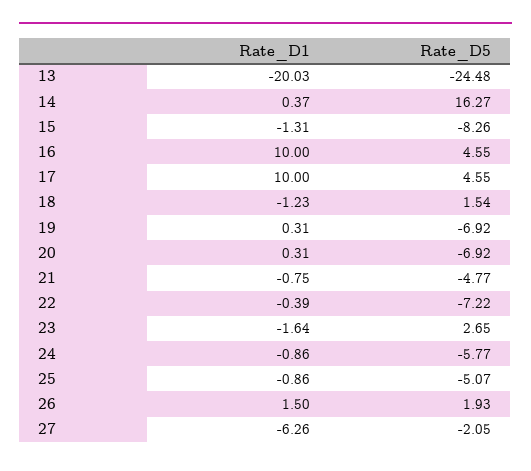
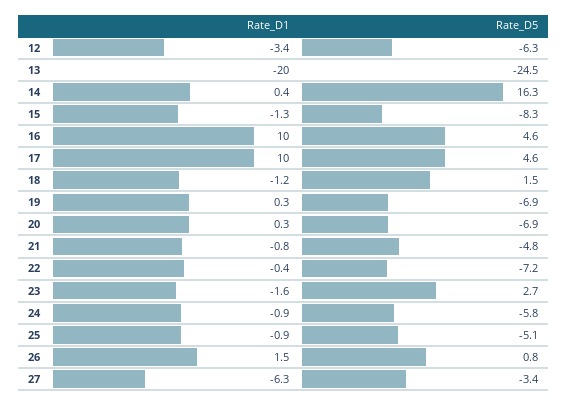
Rate_D5, 26: 1.93 -> 0.8
Rate_D5, 27: -2.05 -> -3.4
Rate_D1, 12: none -> -3.4
Rate_D5, 12: none -> -6.3

